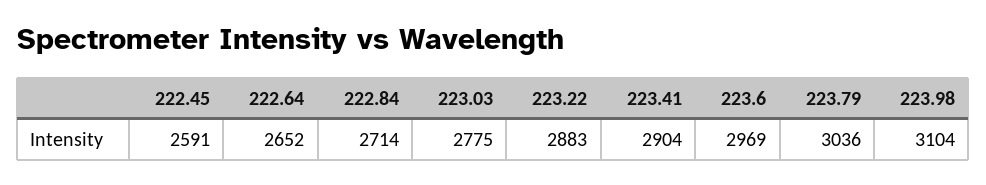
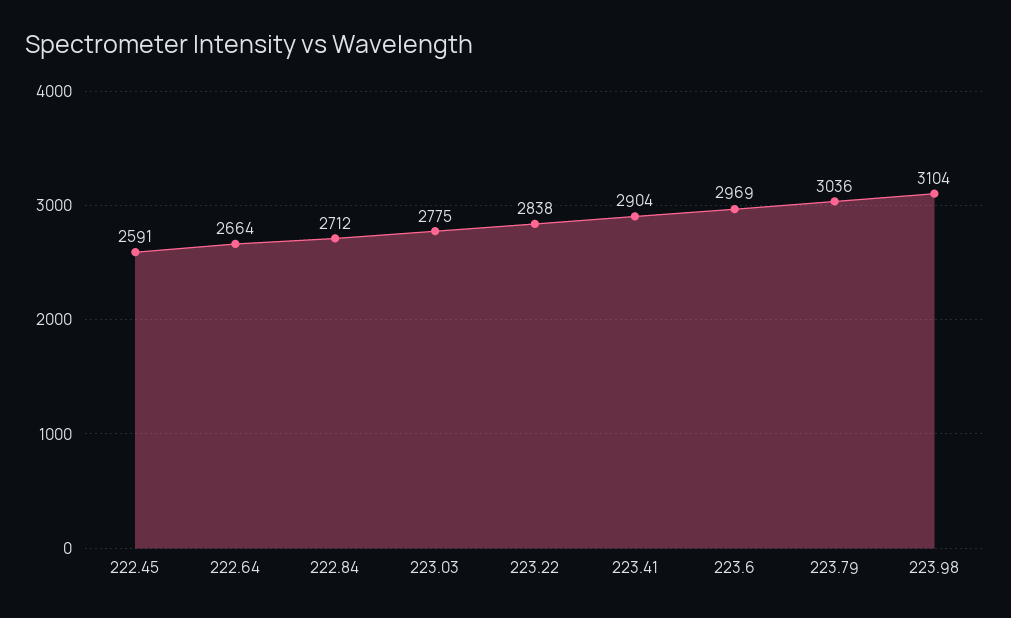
222.64: 2652 -> 2664
222.84: 2714 -> 2712
223.22: 2883 -> 2838

